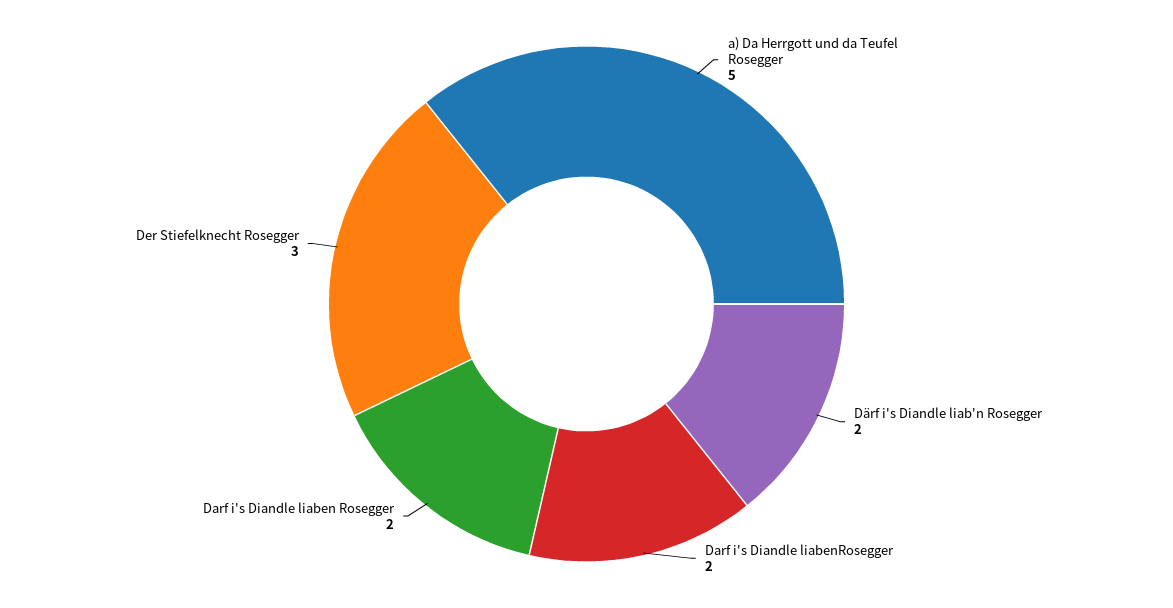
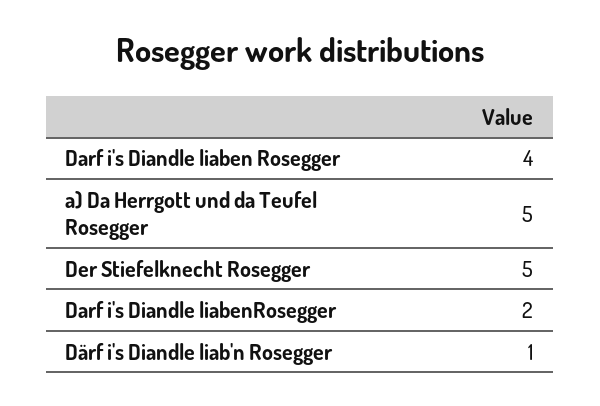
Därf i's Diandle liab'n Rosegger: 2 -> 1
Darf i's Diandle liaben Rosegger: 2 -> 4
Der Stiefelknecht Rosegger: 3 -> 5

